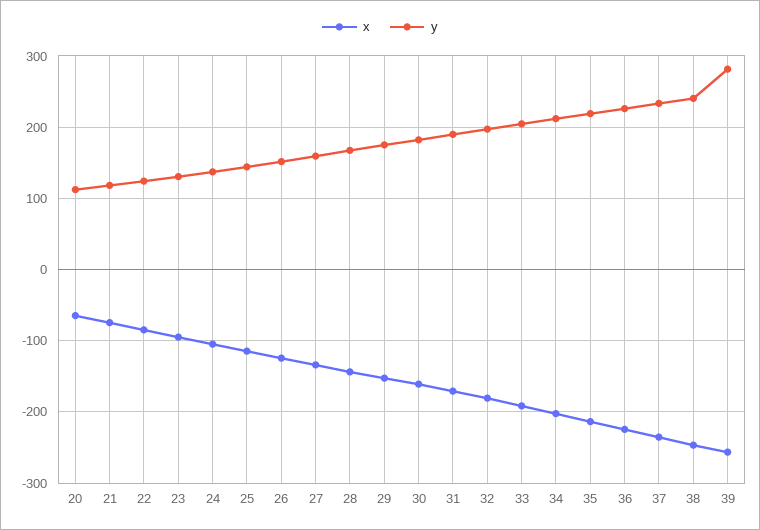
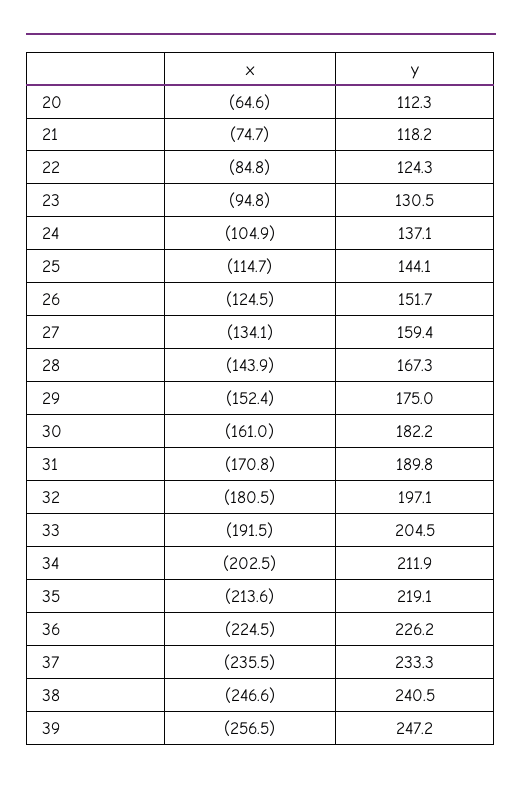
y, 39: 280 -> 247.2

